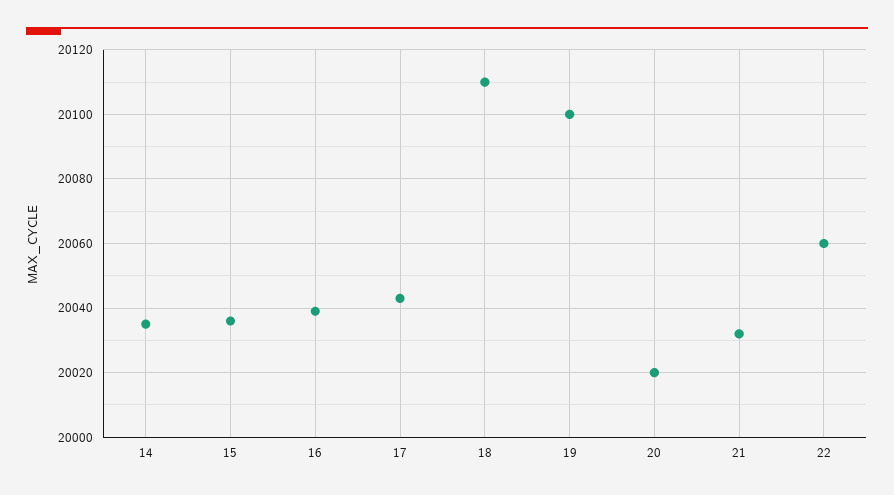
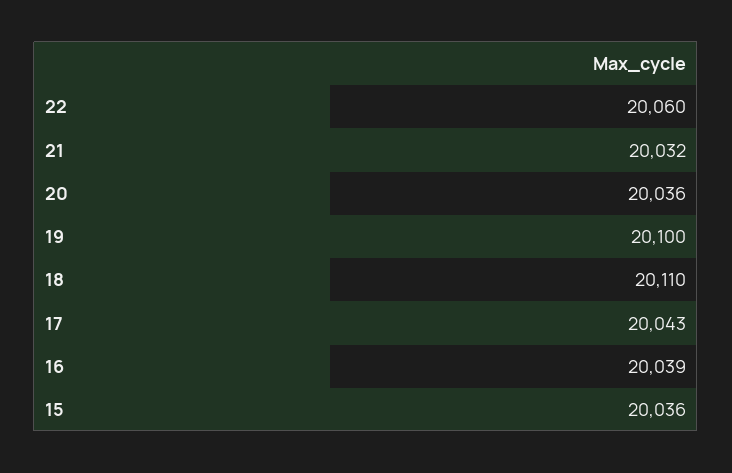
14: 20035 -> none
20: 20020 -> 20036

